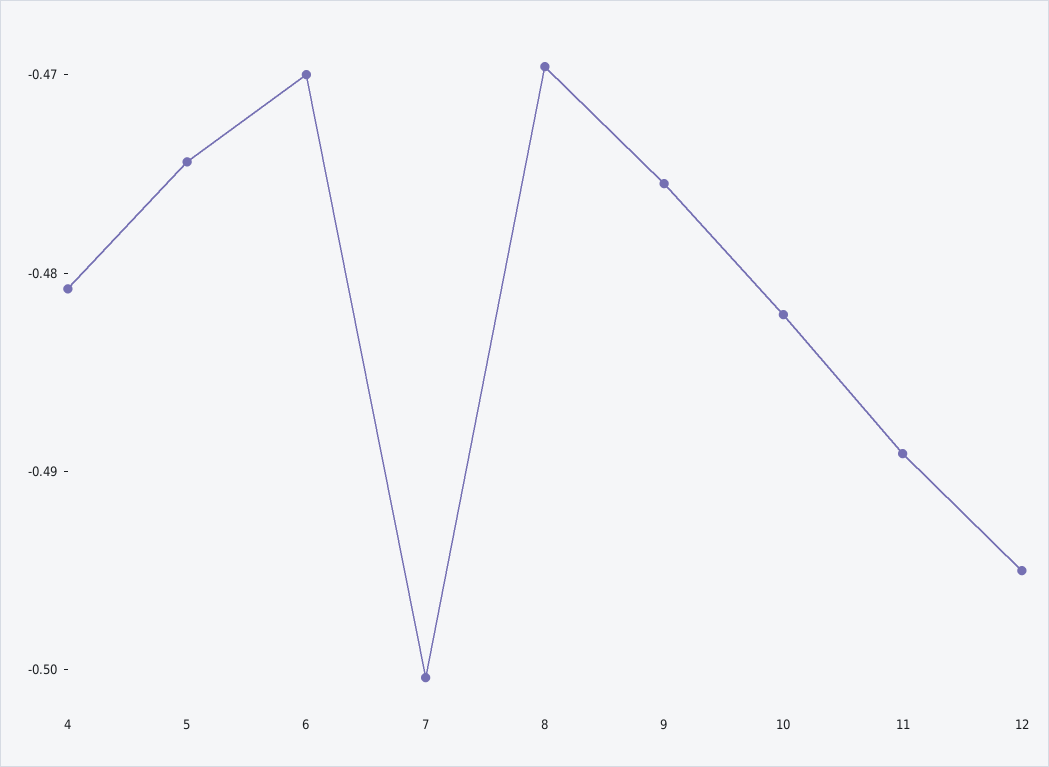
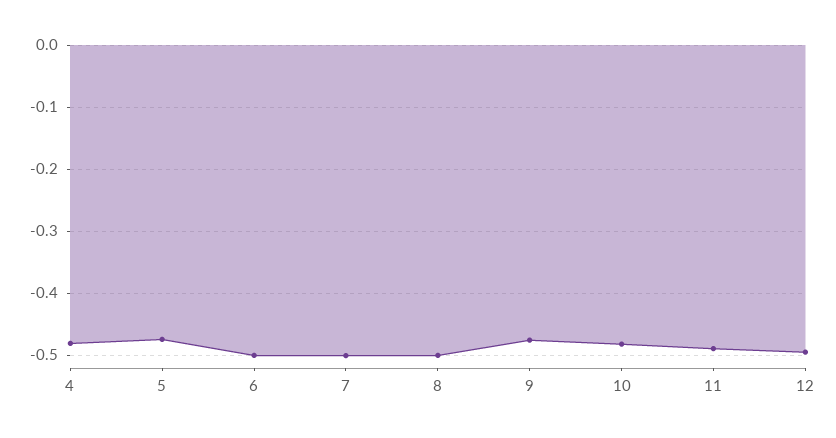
6: -0.47 -> -0.5
8: -0.47 -> -0.5

